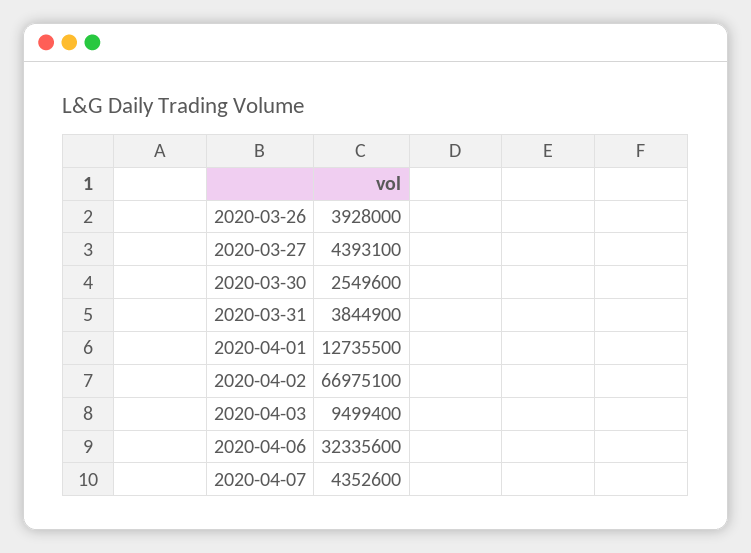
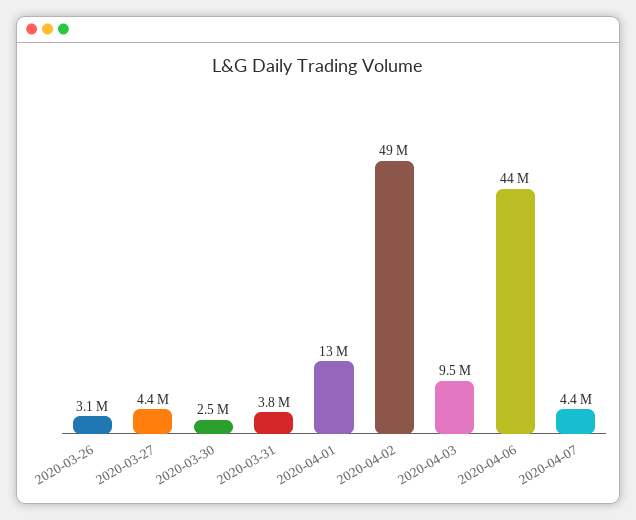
2020-03-26: 3928000 -> 3100000
2020-04-02: 66975100 -> 49000000
2020-04-06: 32335600 -> 44000000

